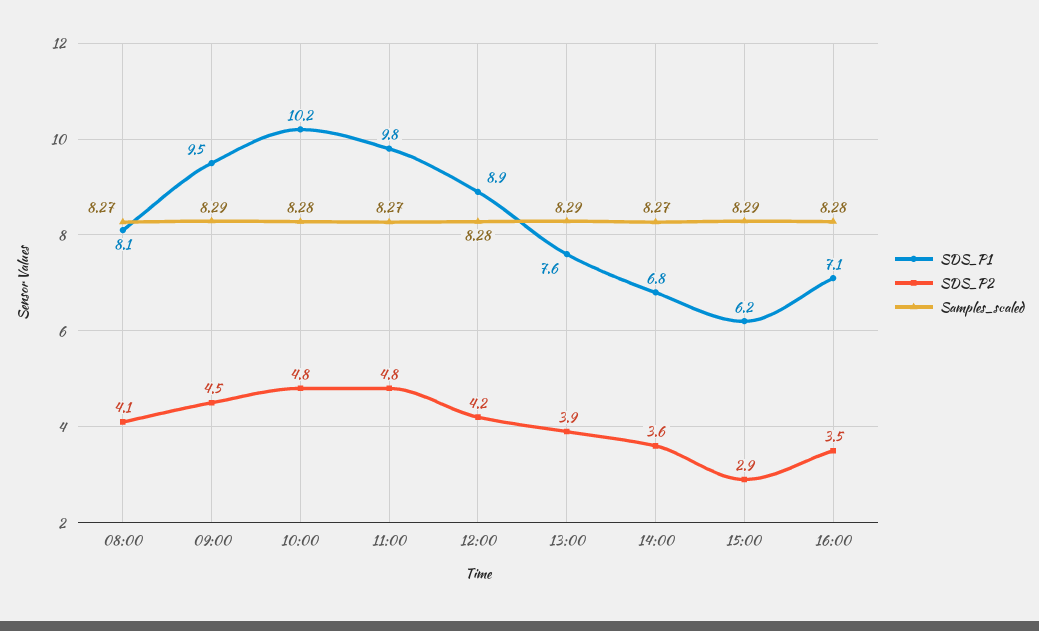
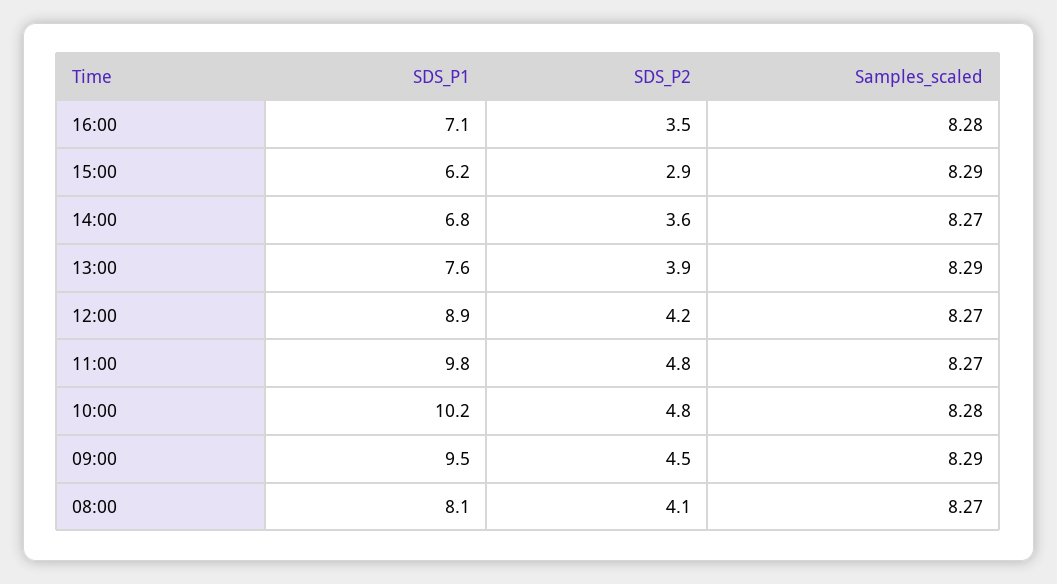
Samples_scaled, 12:00: 8.28 -> 8.27

